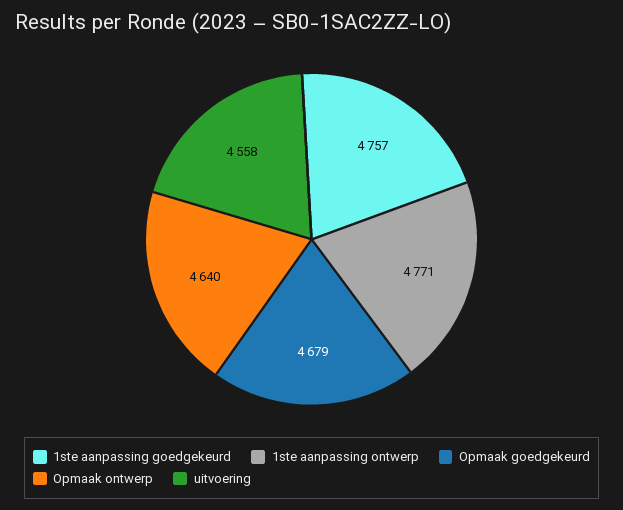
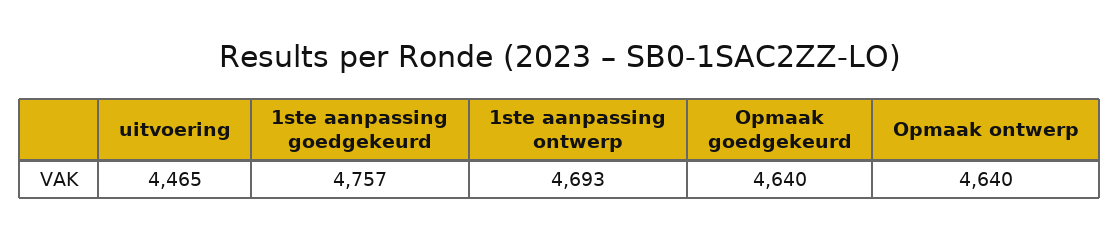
1ste aanpassing ontwerp: 4771 -> 4693
Opmaak goedgekeurd: 4679 -> 4640
uitvoering: 4558 -> 4465

